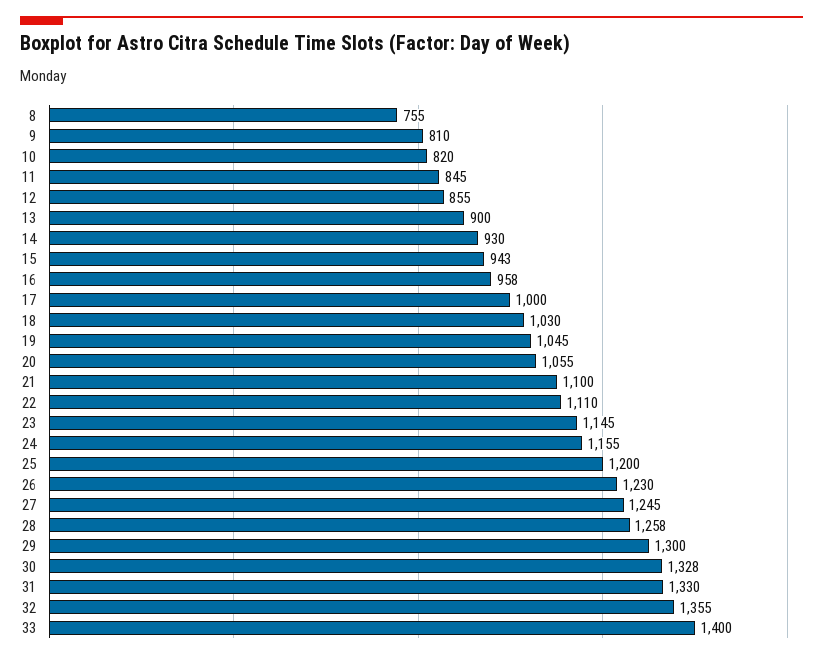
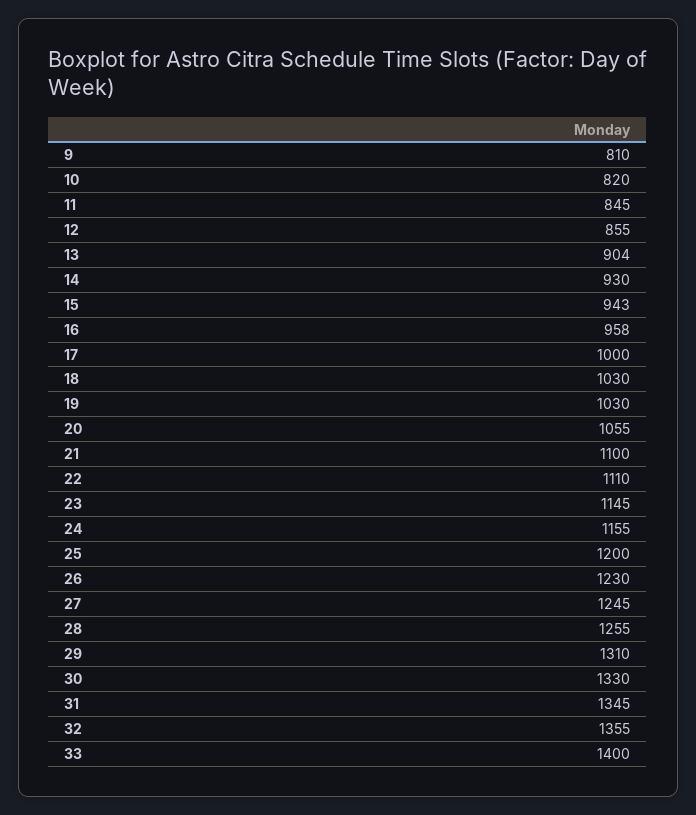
8: 755 -> none
13: 900 -> 904
19: 1045 -> 1030
28: 1258 -> 1255
29: 1300 -> 1310
30: 1328 -> 1330
31: 1330 -> 1345

